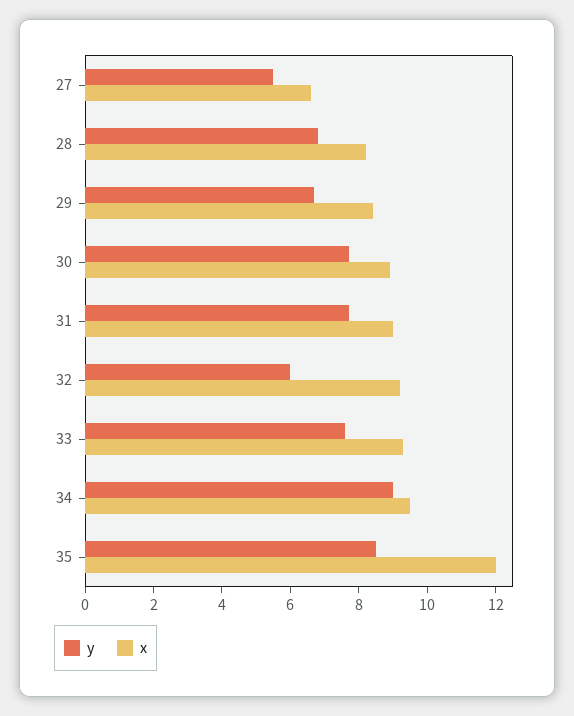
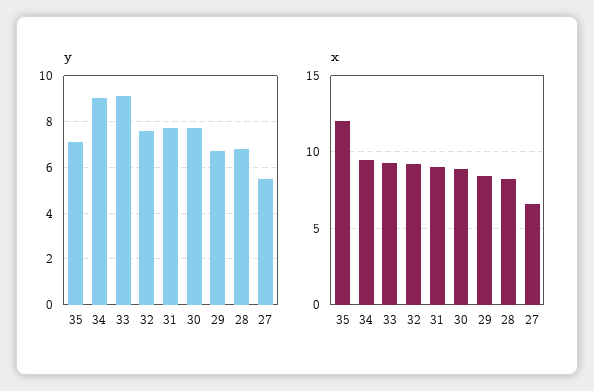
y, 32: 6 -> 7.5
y, 33: 7.5 -> 9
y, 35: 8.5 -> 7

